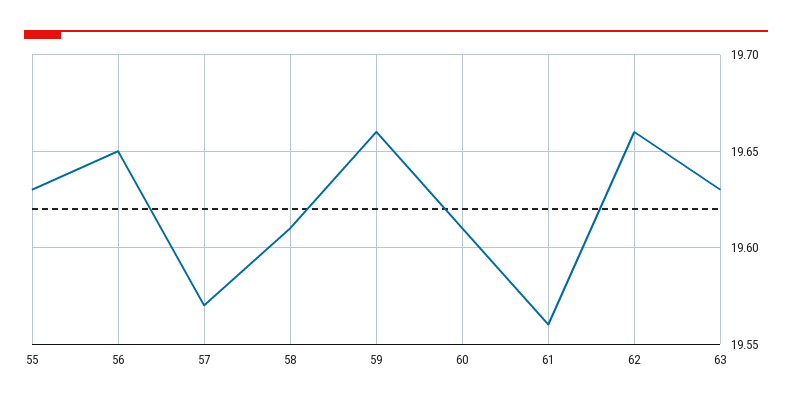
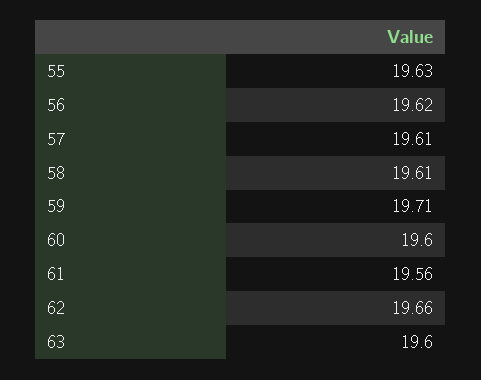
56: 19.65 -> 19.62
57: 19.57 -> 19.61
59: 19.66 -> 19.71
60: 19.61 -> 19.6
63: 19.63 -> 19.6

